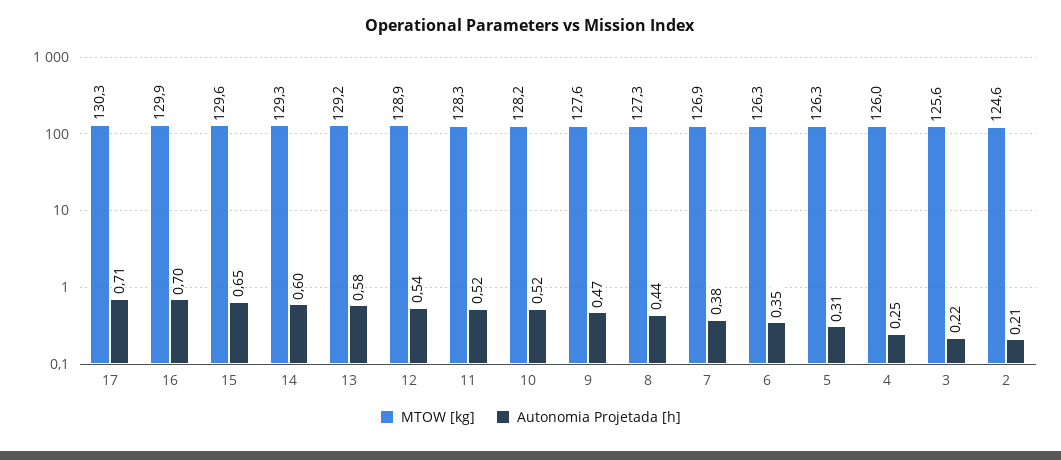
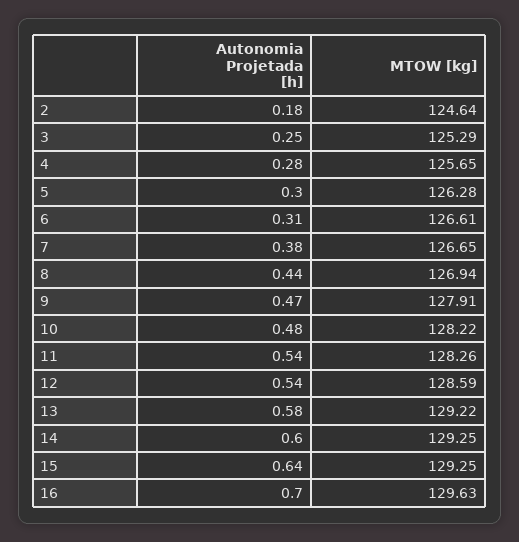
MTOW [kg], 17: 130.3 -> none
Autonomia Projetada [h], 17: 0.71 -> none
MTOW [kg], 16: 129.9 -> 129.63
MTOW [kg], 15: 129.6 -> 129.25
Autonomia Projetada [h], 15: 0.65 -> 0.64
MTOW [kg], 12: 128.9 -> 128.59
Autonomia Projetada [h], 11: 0.52 -> 0.54
Autonomia Projetada [h], 10: 0.52 -> 0.48
MTOW [kg], 9: 127.6 -> 127.91
MTOW [kg], 8: 127.3 -> 126.94
MTOW [kg], 7: 126.9 -> 126.65
MTOW [kg], 6: 126.3 -> 126.61
Autonomia Projetada [h], 6: 0.35 -> 0.31
Autonomia Projetada [h], 5: 0.31 -> 0.3
MTOW [kg], 4: 126 -> 125.65
Autonomia Projetada [h], 4: 0.25 -> 0.28
MTOW [kg], 3: 125.6 -> 125.29
Autonomia Projetada [h], 3: 0.22 -> 0.25
Autonomia Projetada [h], 2: 0.21 -> 0.18

